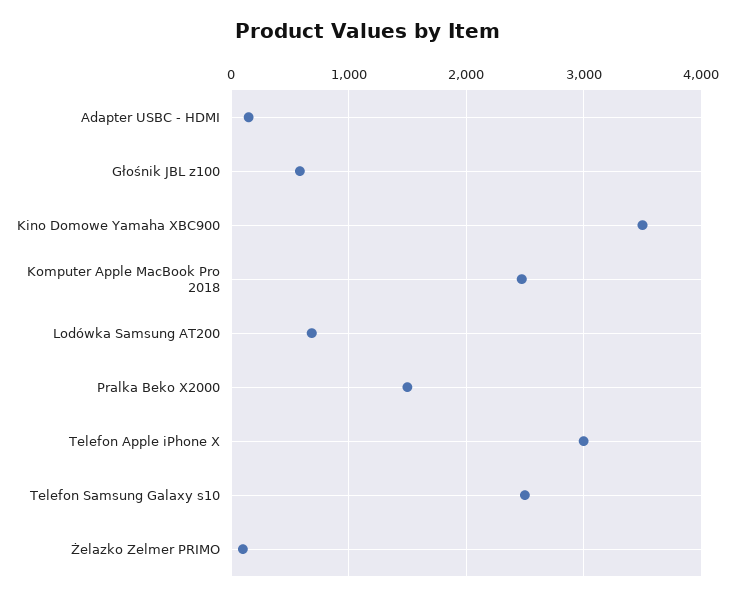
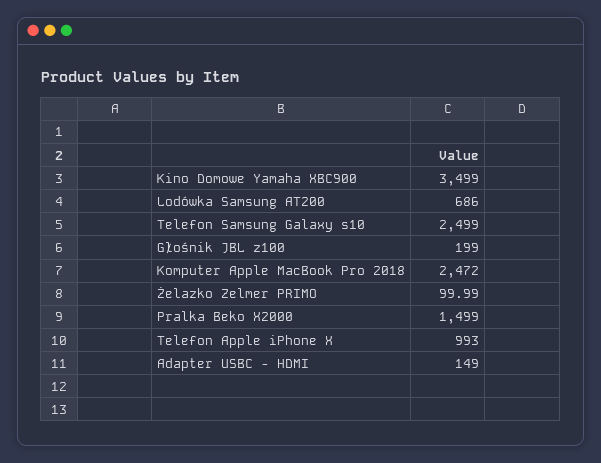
Głośnik JBL z100: 600 -> 199
Telefon Apple iPhone X: 3000 -> 993

